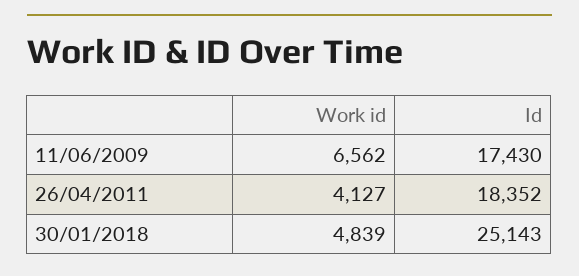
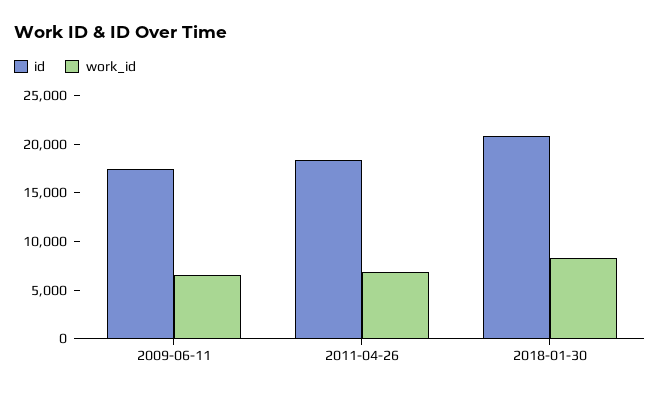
Work id, 26/04/2011: 4127 -> 7000
Work id, 30/01/2018: 4839 -> 8000
Id, 30/01/2018: 25143 -> 21000

